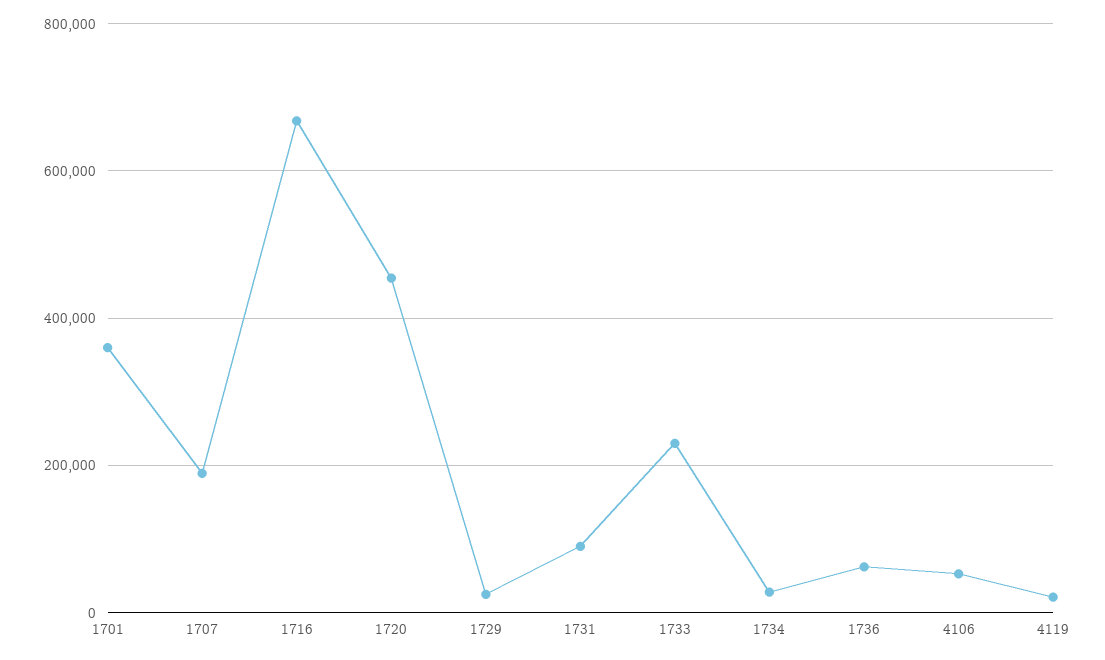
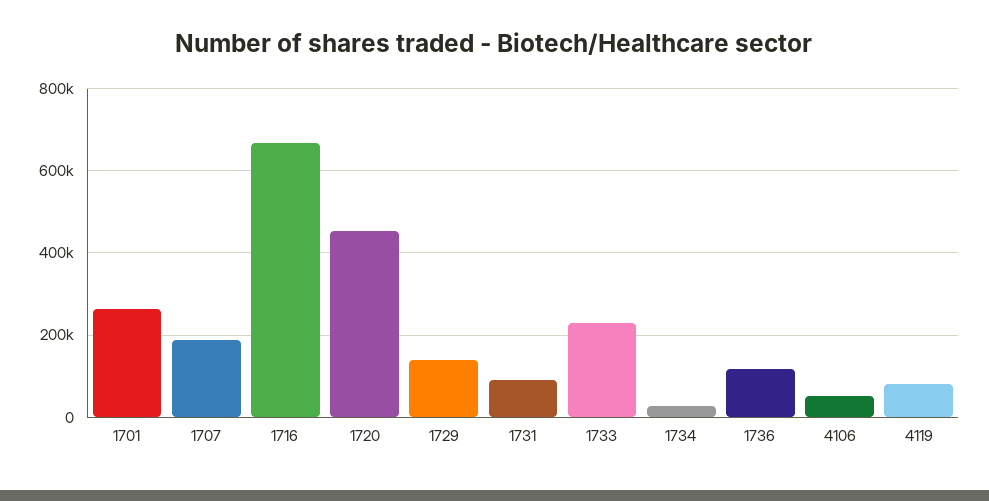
1701: 360000 -> 260000
1729: 20000 -> 140000
1736: 60000 -> 120000
4119: 20000 -> 80000

